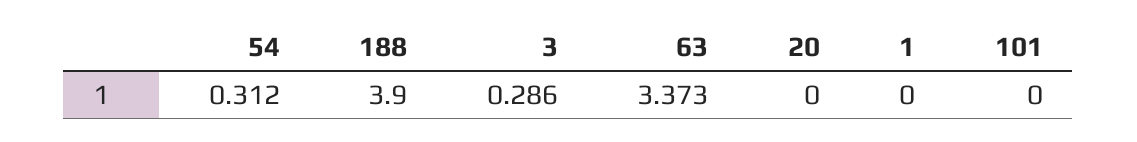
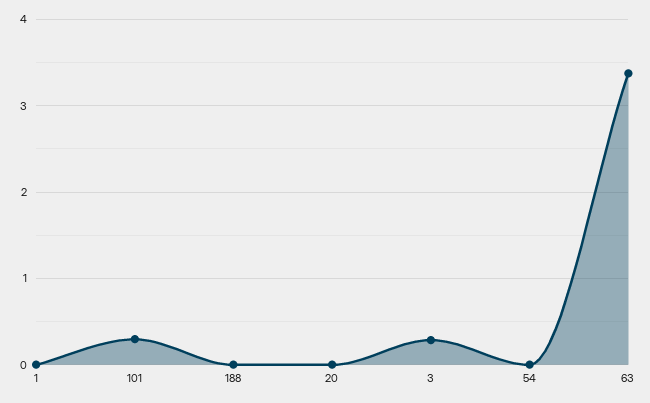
54: 0.312 -> 0
188: 3.9 -> 0
101: 0 -> 0.3

